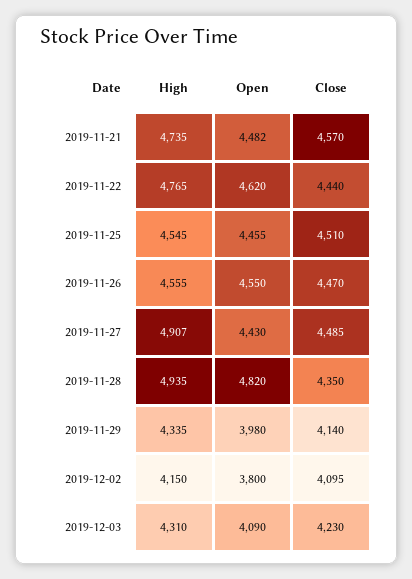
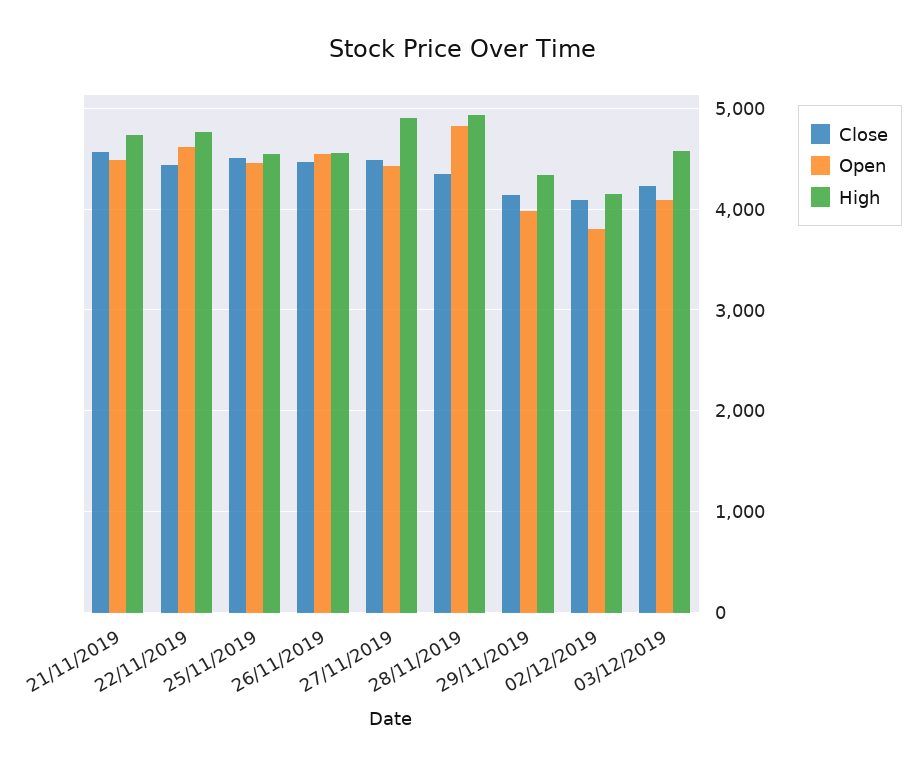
High, 2019-12-03: 4310 -> 4600

